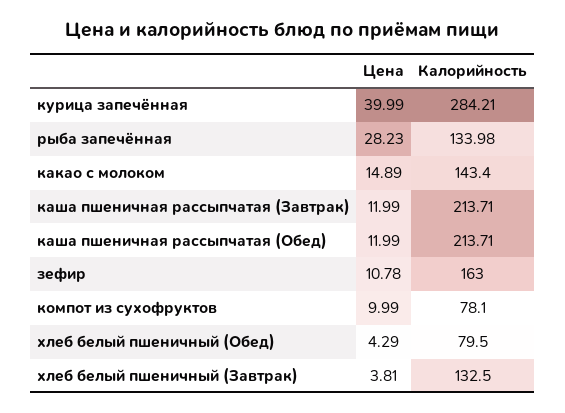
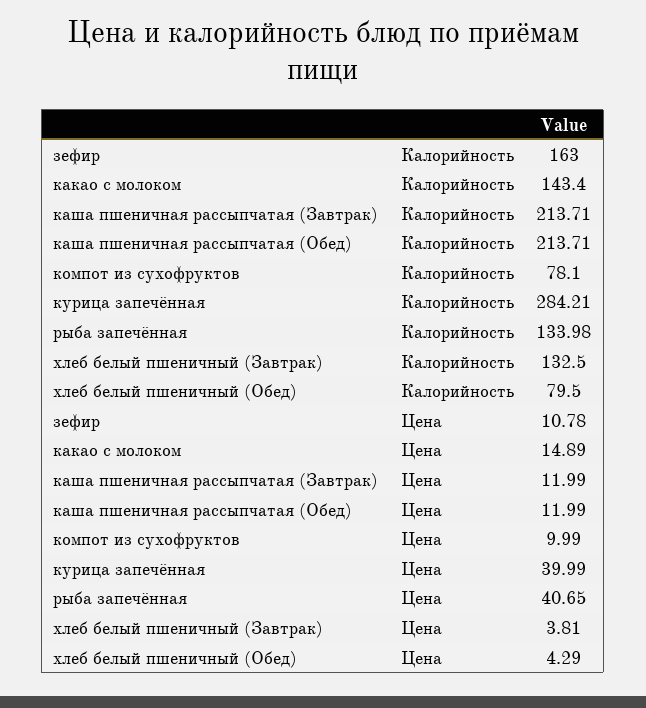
Цена, рыба запечённая: 28.23 -> 40.65

